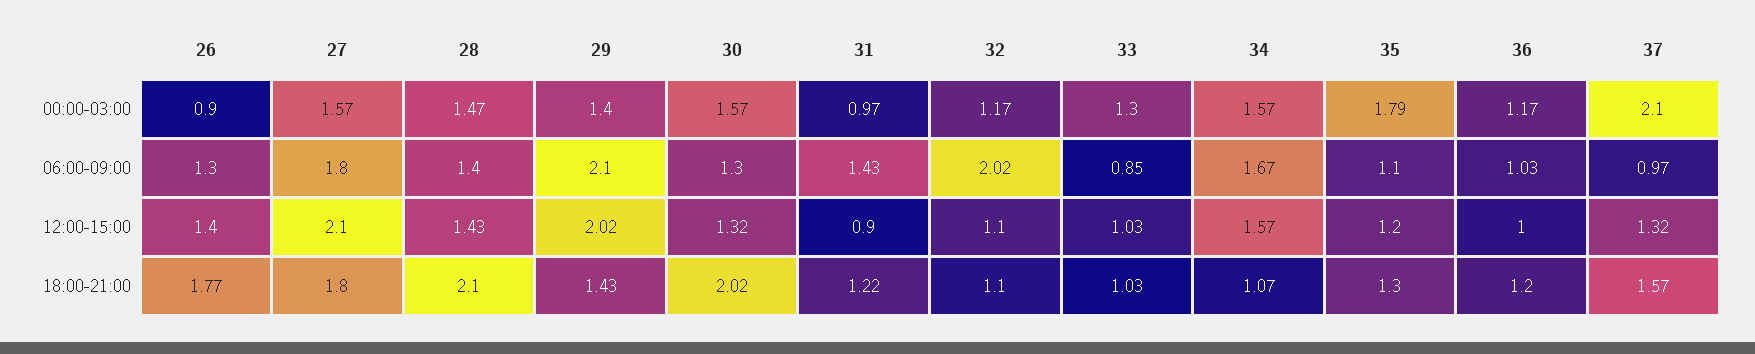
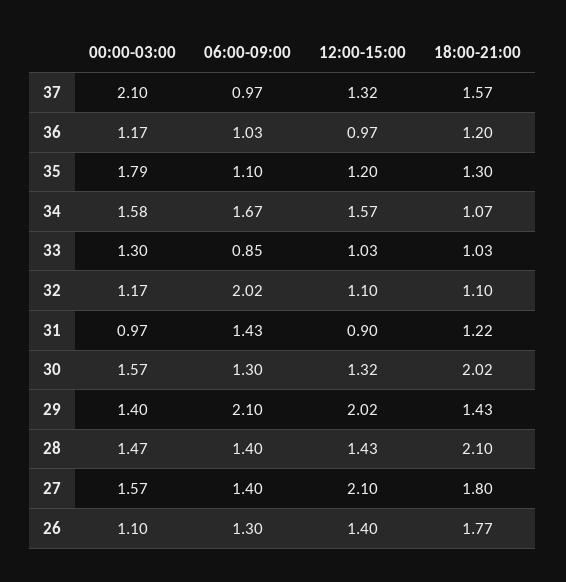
26, 00:00-03:00: 0.9 -> 1.1
34, 00:00-03:00: 1.57 -> 1.58
27, 06:00-09:00: 1.8 -> 1.4
36, 12:00-15:00: 1 -> 0.97

